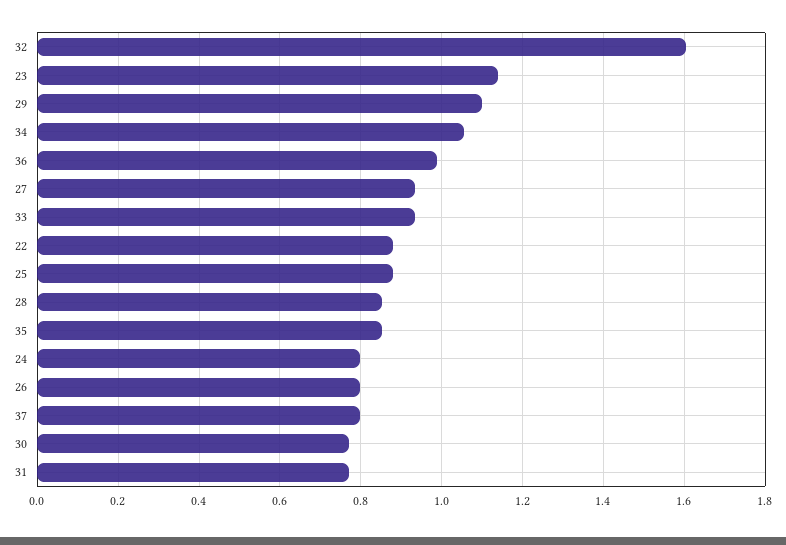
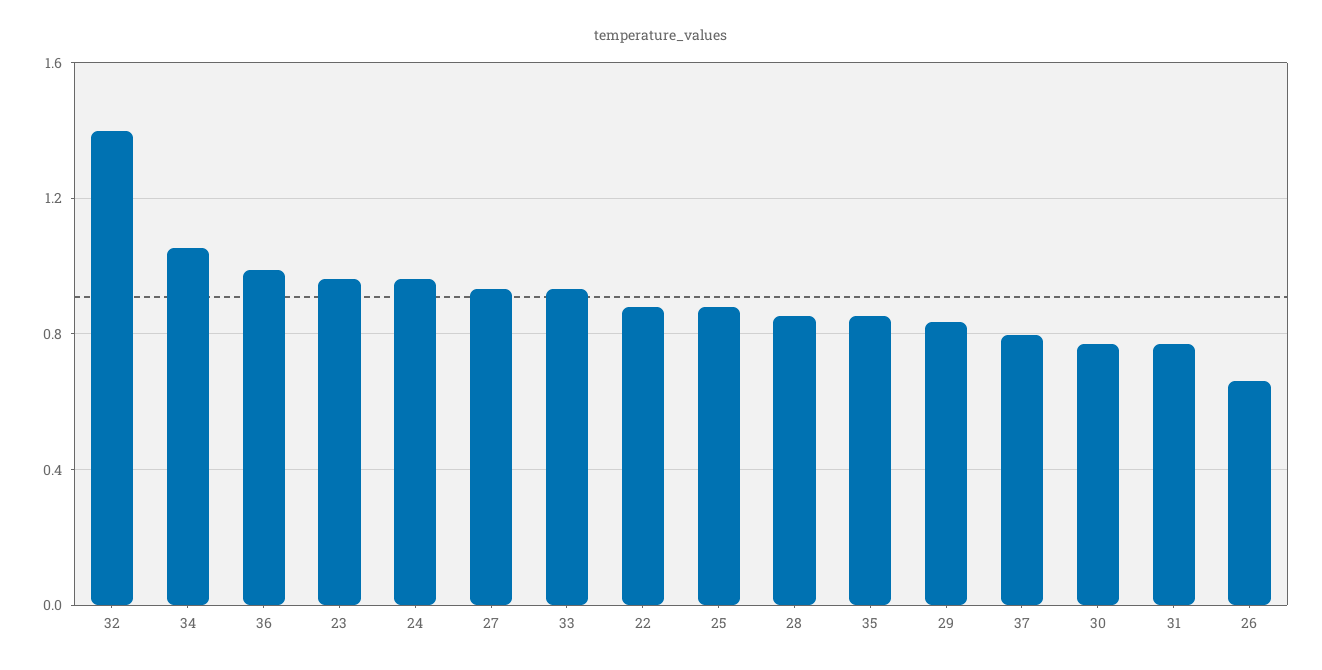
32: 1.6 -> 1.4
23: 1.14 -> 0.95
29: 1.1 -> 0.85
24: 0.8 -> 0.95
26: 0.8 -> 0.65

